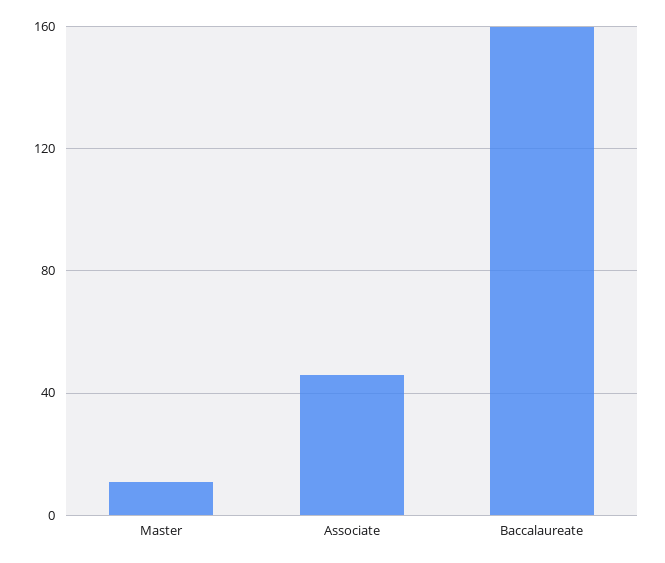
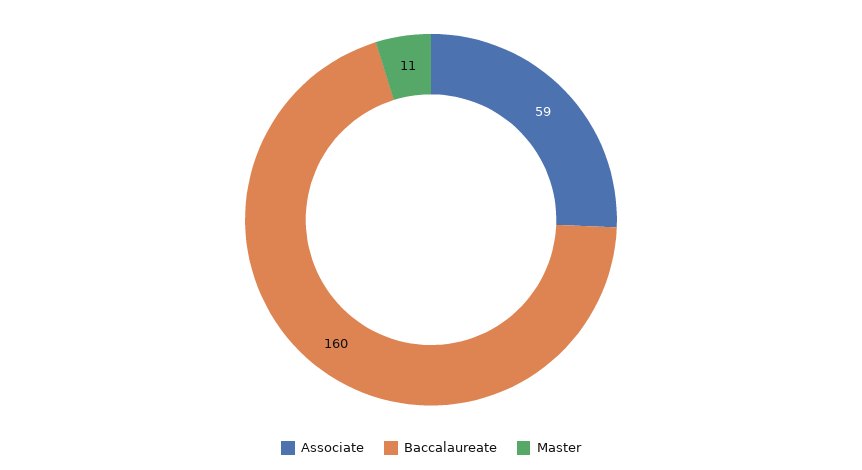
Associate: 45 -> 59

